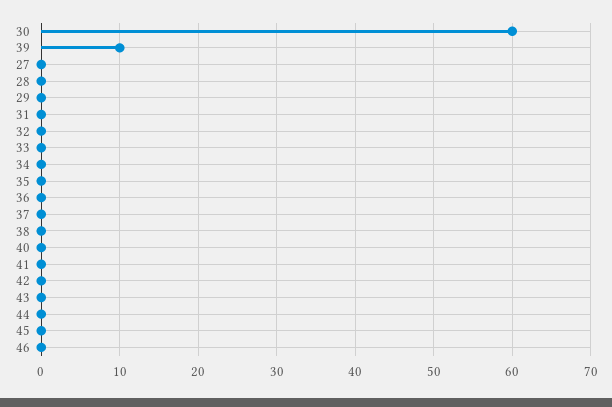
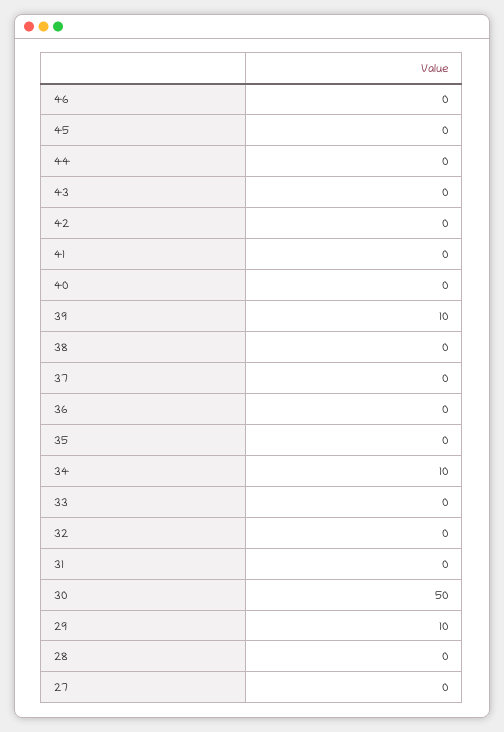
30: 60 -> 50
29: 0 -> 10
34: 0 -> 10

